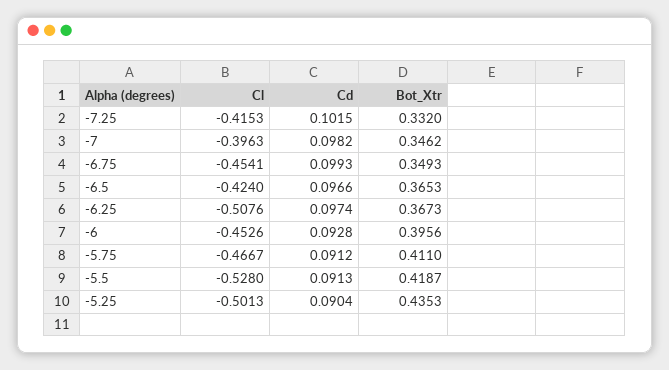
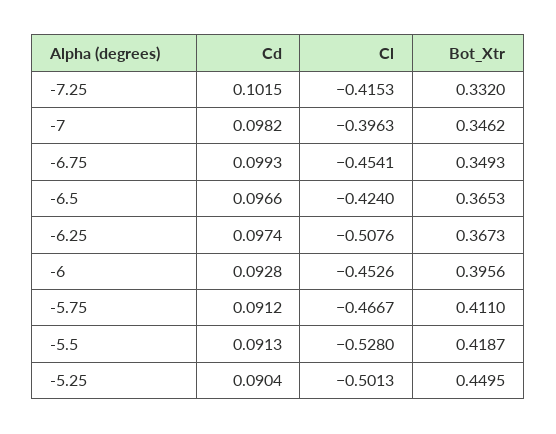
Bot_Xtr, -5.25: 0.4353 -> 0.4495

